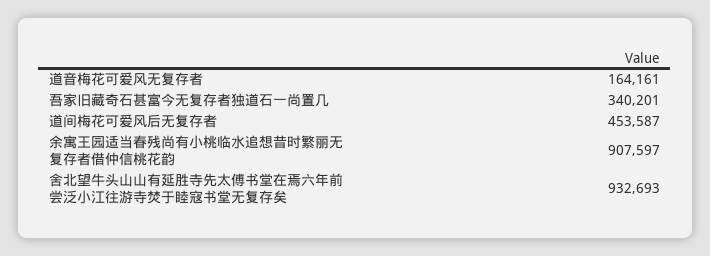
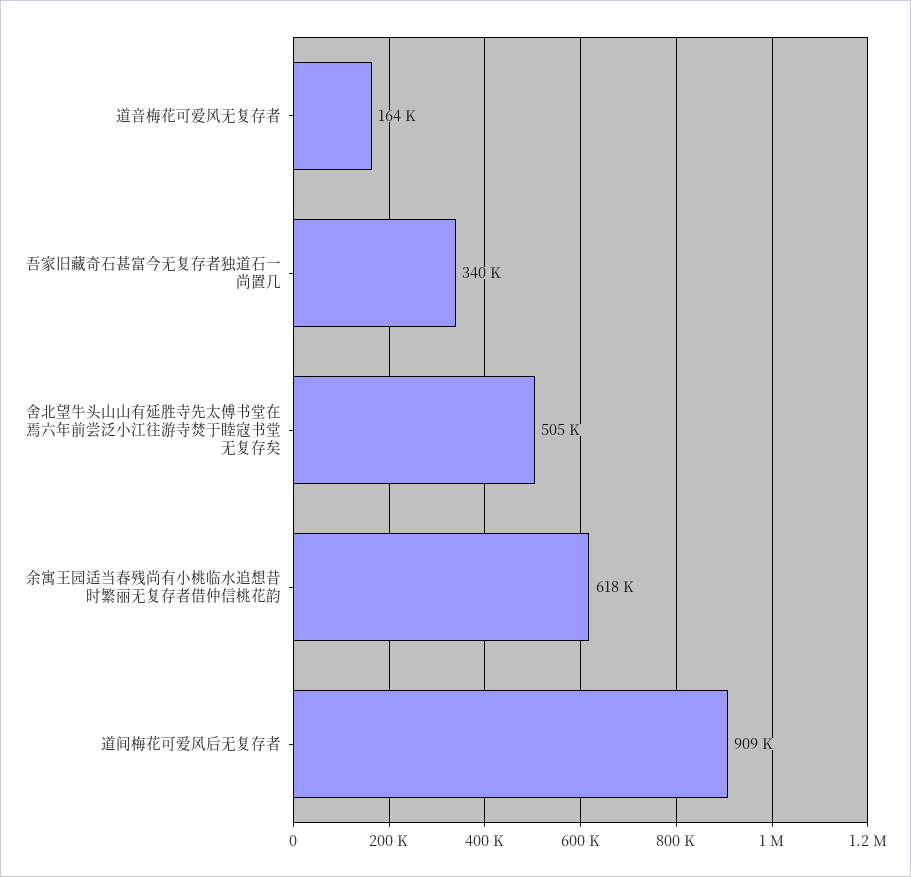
道间梅花可爱风后无复存者: 453587 -> 909000
余寓王园适当春残尚有小桃临水追想昔时繁丽无复存者借仲信桃花韵: 907597 -> 618000
舍北望牛头山山有延胜寺先太傅书堂在焉六年前尝泛小江往游寺焚于睦寇书堂无复存矣: 932693 -> 505000

